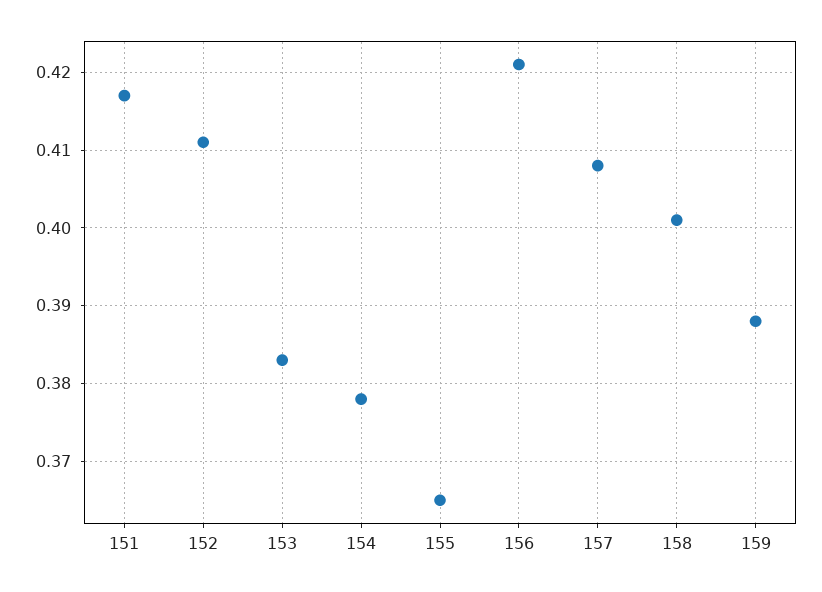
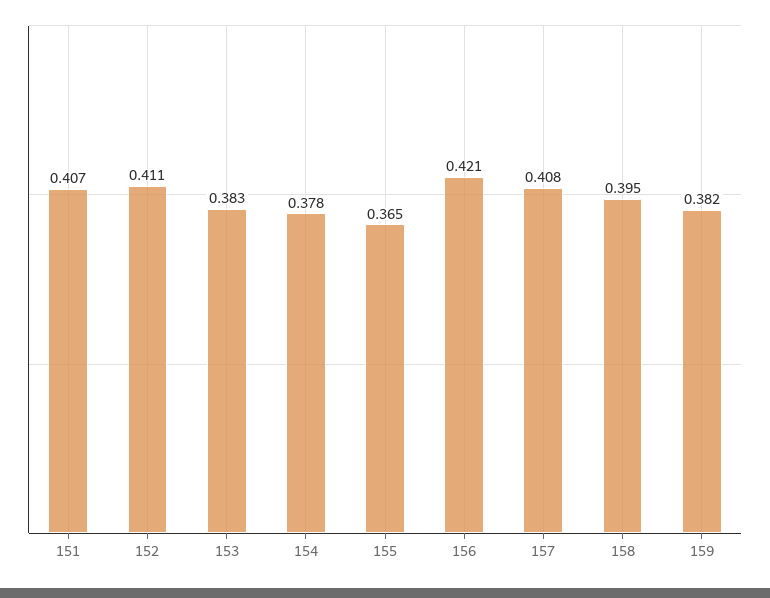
151: 0.417 -> 0.407
158: 0.401 -> 0.395
159: 0.388 -> 0.382

